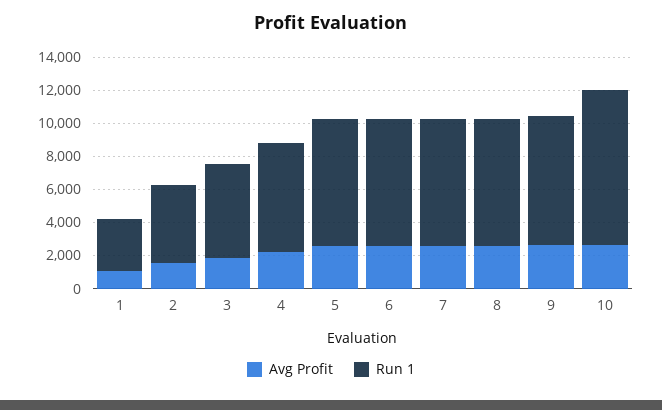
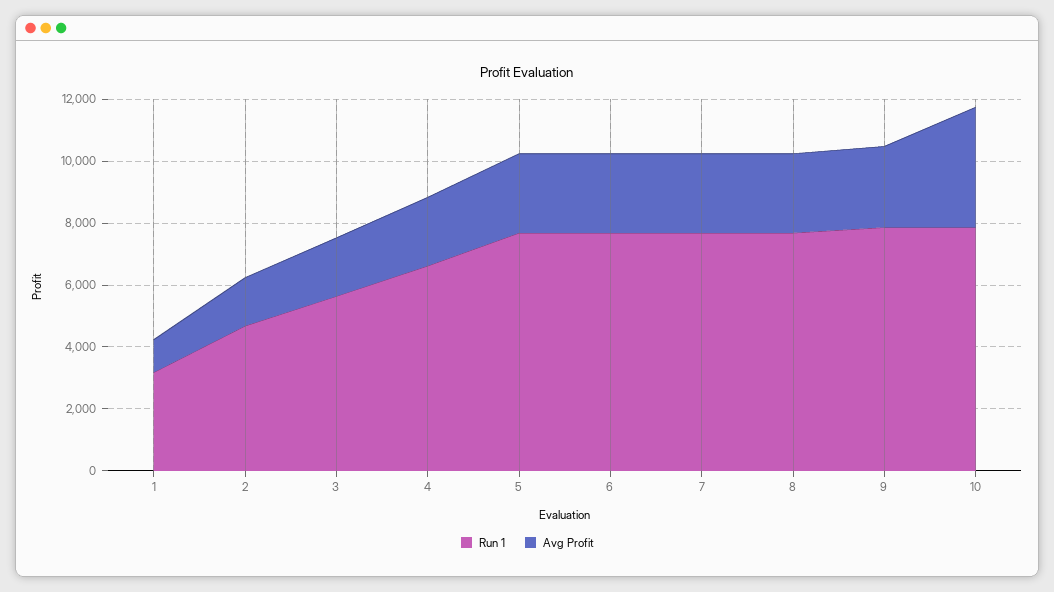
Avg Profit, 10: 2500 -> 4000
Run 1, 10: 9500 -> 8000

